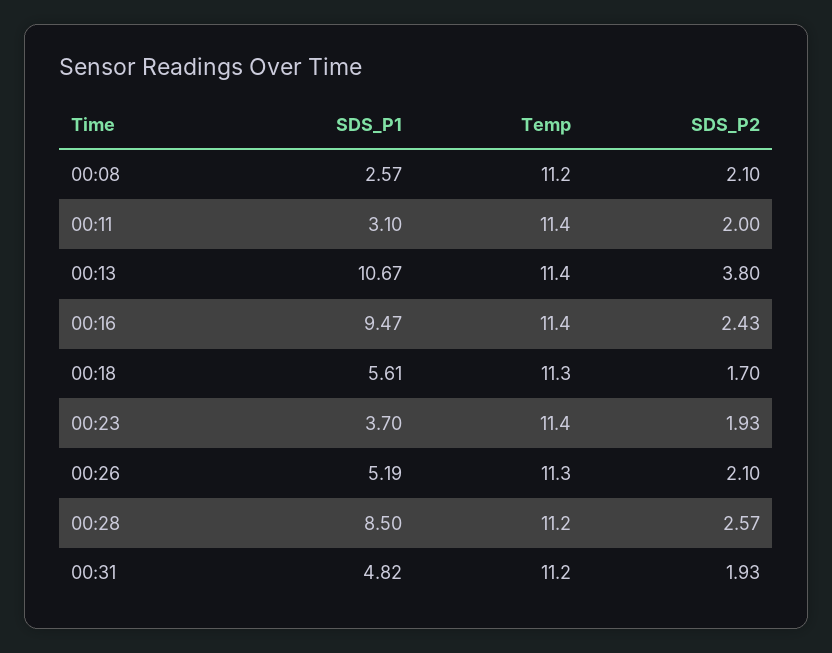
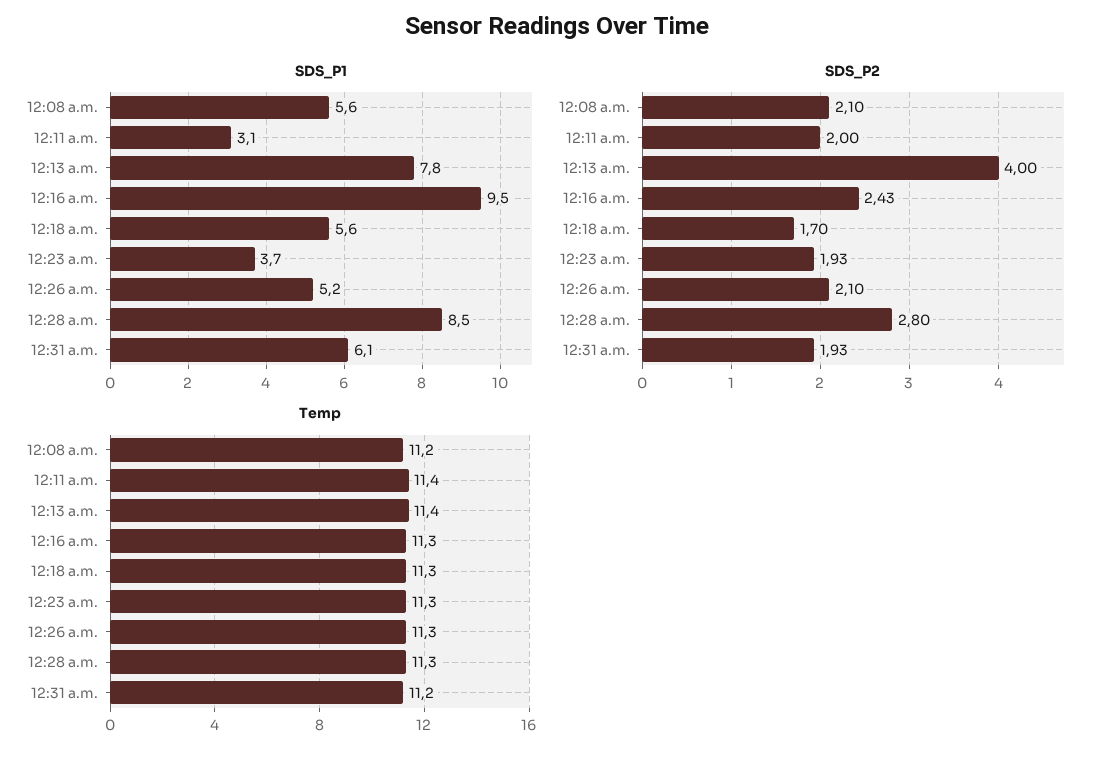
SDS_P1, 00:08: 2.57 -> 5.6
SDS_P1, 00:13: 10.67 -> 7.8
SDS_P2, 00:13: 3.8 -> 4
Temp, 00:16: 11.4 -> 11.3
Temp, 00:23: 11.4 -> 11.3
Temp, 00:28: 11.2 -> 11.3
SDS_P2, 00:28: 2.57 -> 2.8
SDS_P1, 00:31: 4.82 -> 6.1

